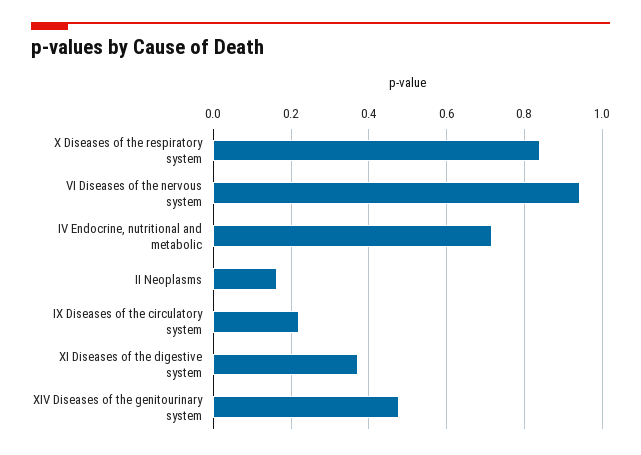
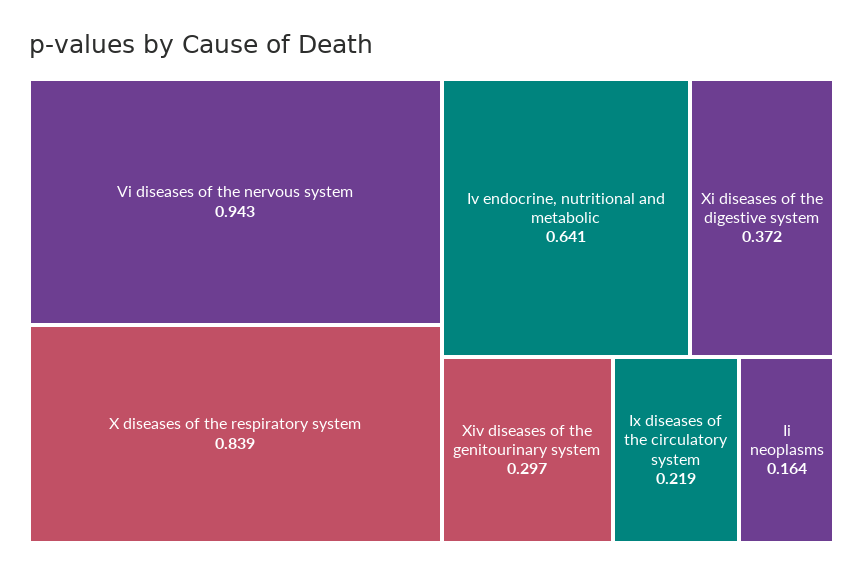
IV Endocrine, nutritional and metabolic: 0.72 -> 0.641
XIV Diseases of the genitourinary system: 0.48 -> 0.297

